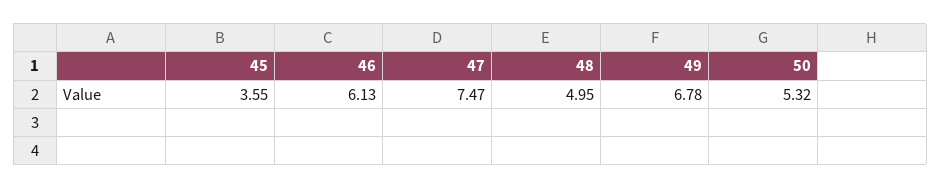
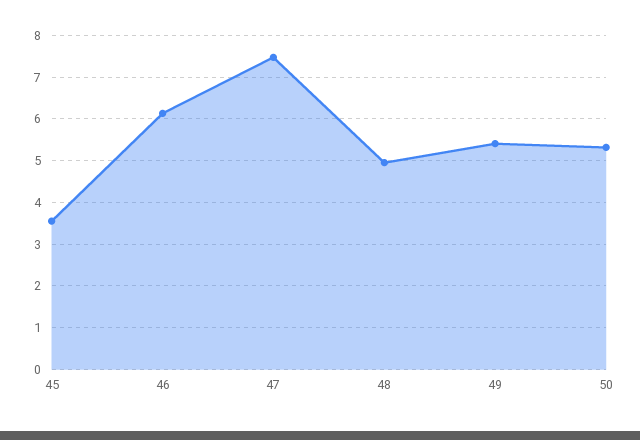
49: 6.78 -> 5.4

